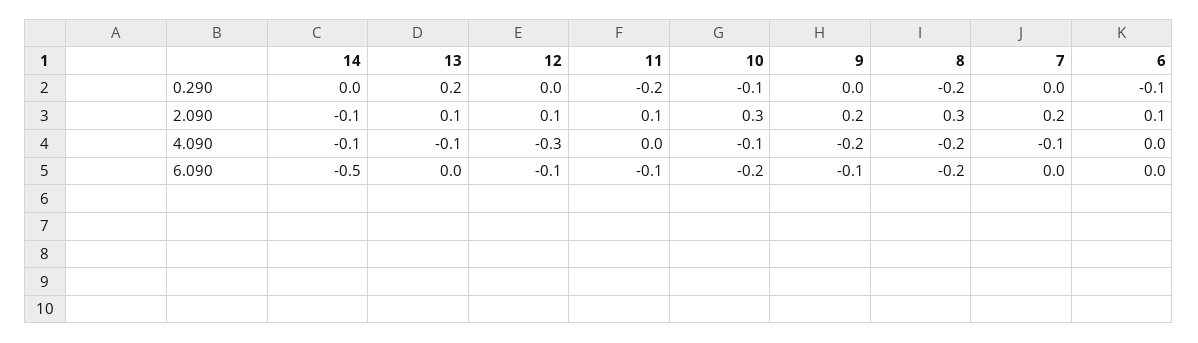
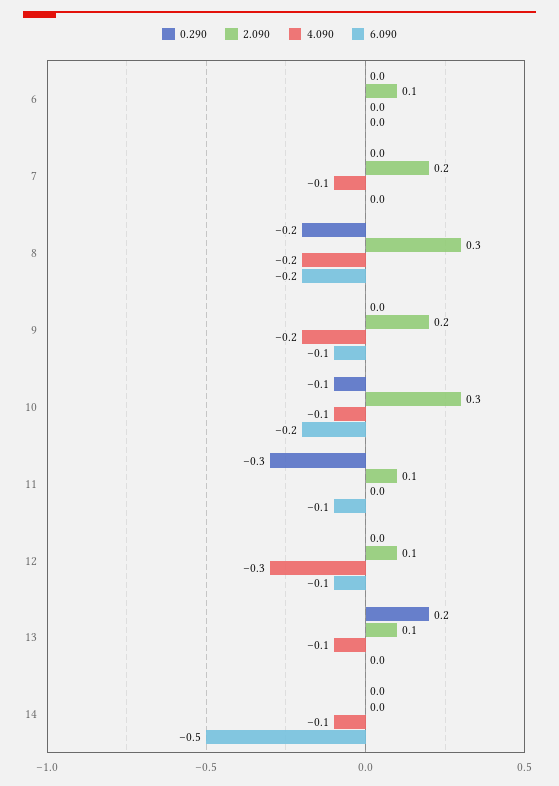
0.290, 11: -0.2 -> -0.3
0.290, 6: -0.1 -> 0
2.090, 14: -0.1 -> 0

